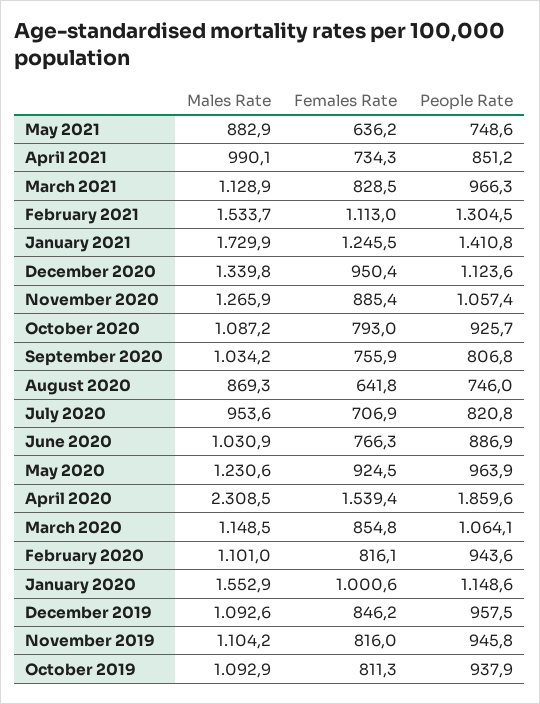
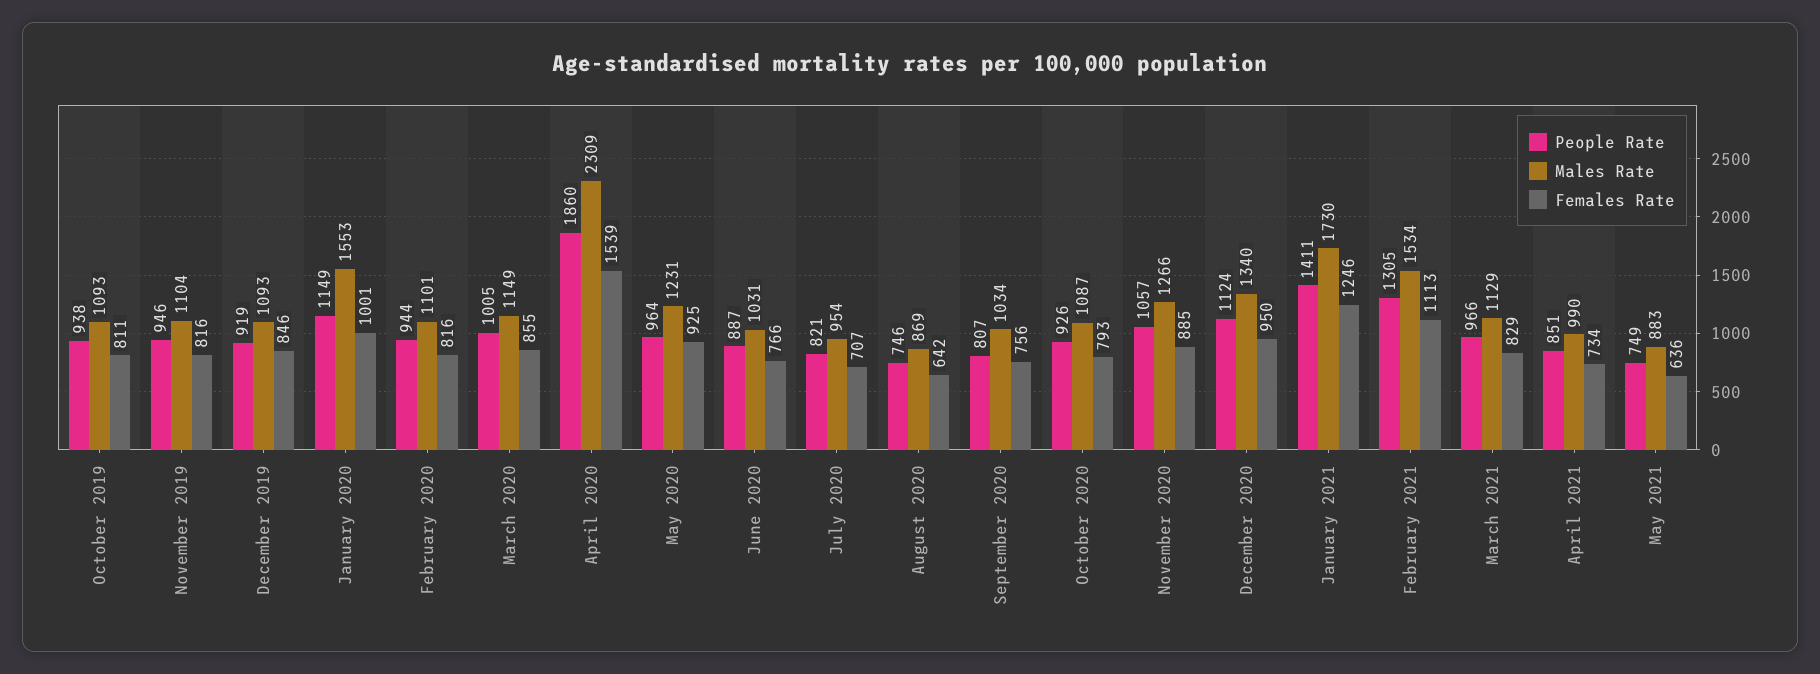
People Rate, March 2020: 1064.1 -> 1005
People Rate, December 2019: 957.5 -> 919

